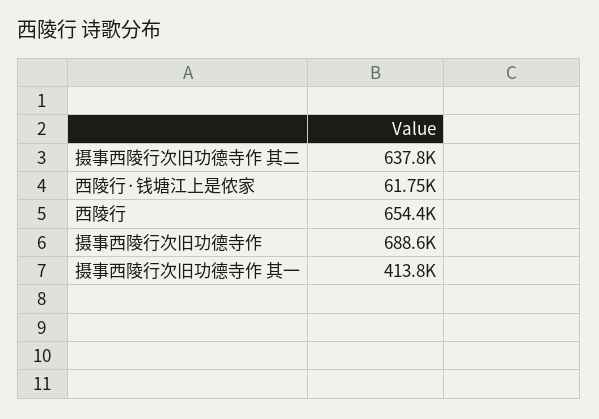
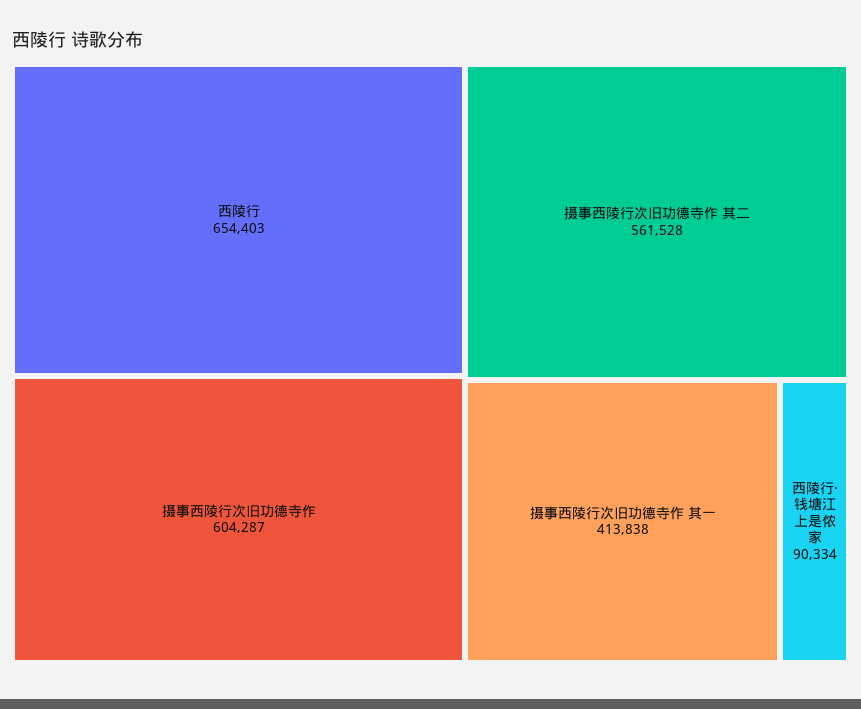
摄事西陵行次旧功德寺作 其二: 637800 -> 561528
西陵行·钱塘江上是侬家: 61750 -> 90334
摄事西陵行次旧功德寺作: 688600 -> 604287

